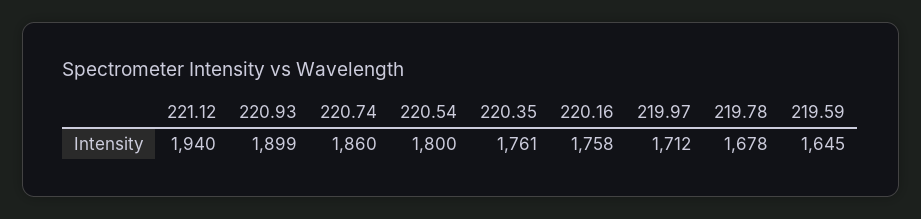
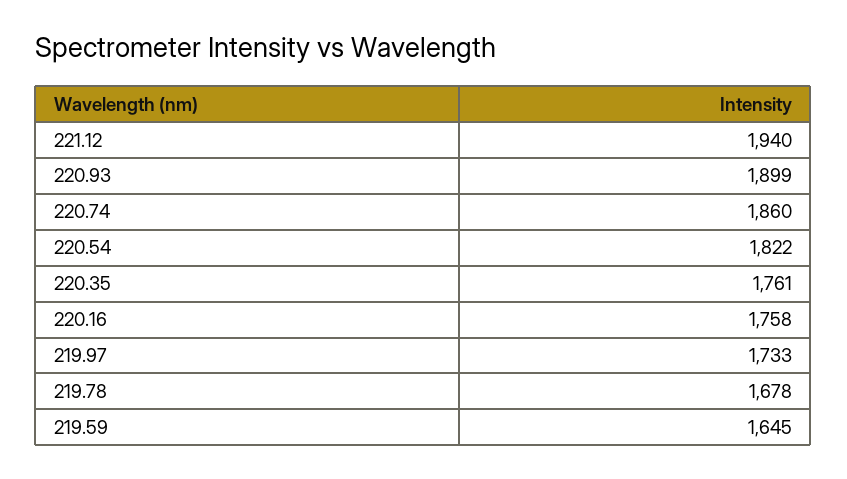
220.54: 1800 -> 1822
219.97: 1712 -> 1733

